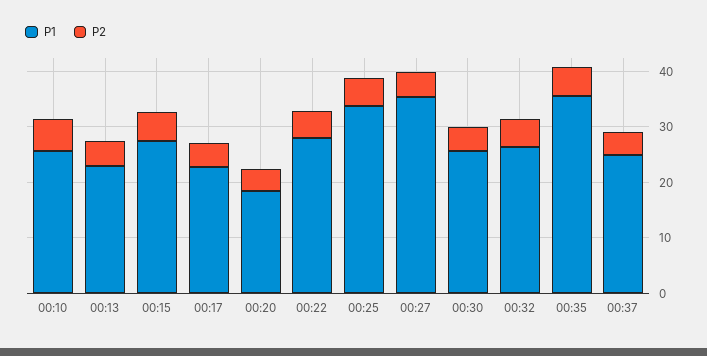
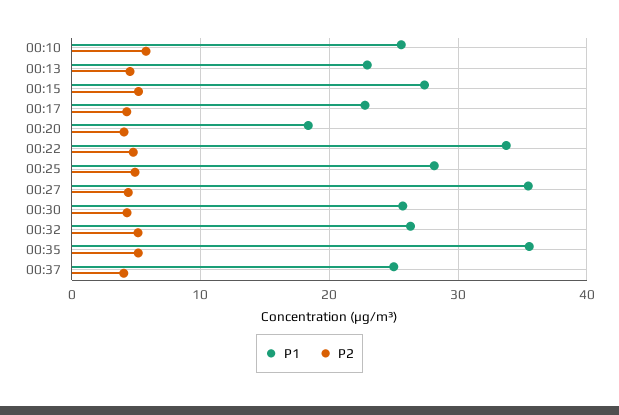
P1, 00:22: 28 -> 34
P1, 00:25: 34 -> 28

